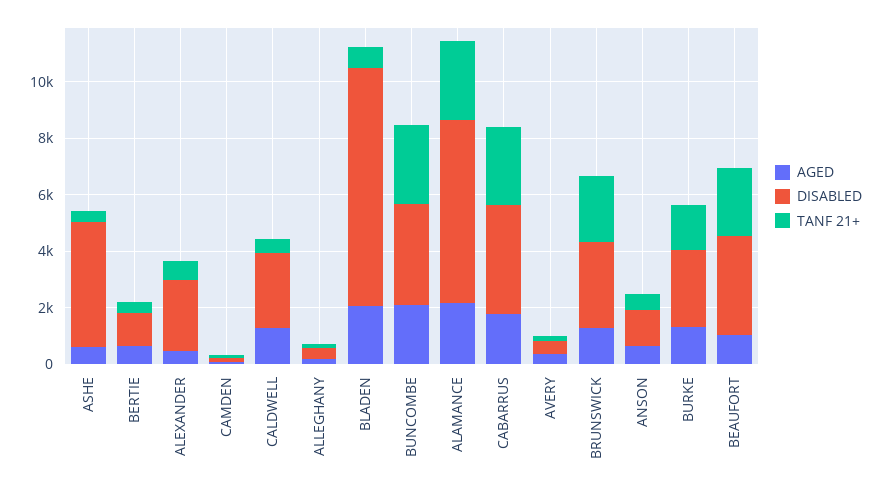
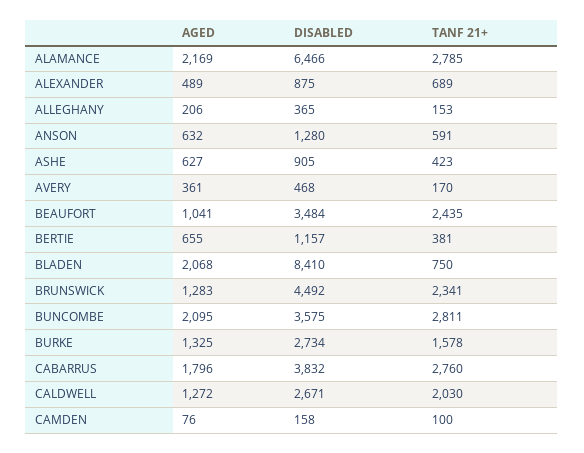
DISABLED, ASHE: 4500 -> 905
DISABLED, ALEXANDER: 2500 -> 875
TANF 21+, CALDWELL: 500 -> 2030
DISABLED, BRUNSWICK: 3000 -> 4492

